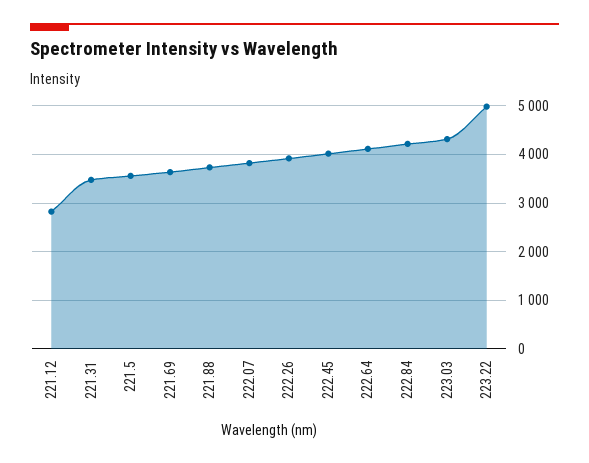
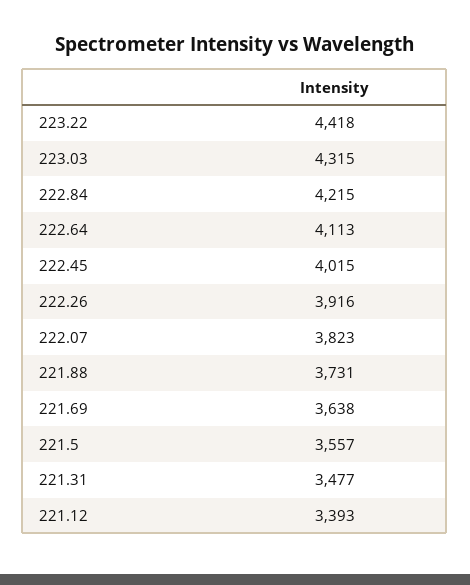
221.12: 2800 -> 3393
223.22: 5000 -> 4418

